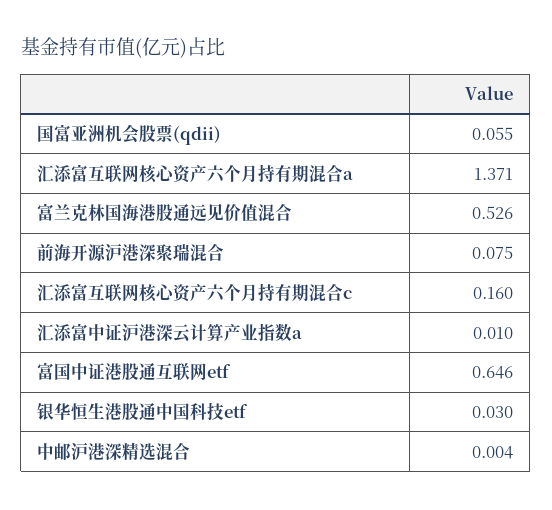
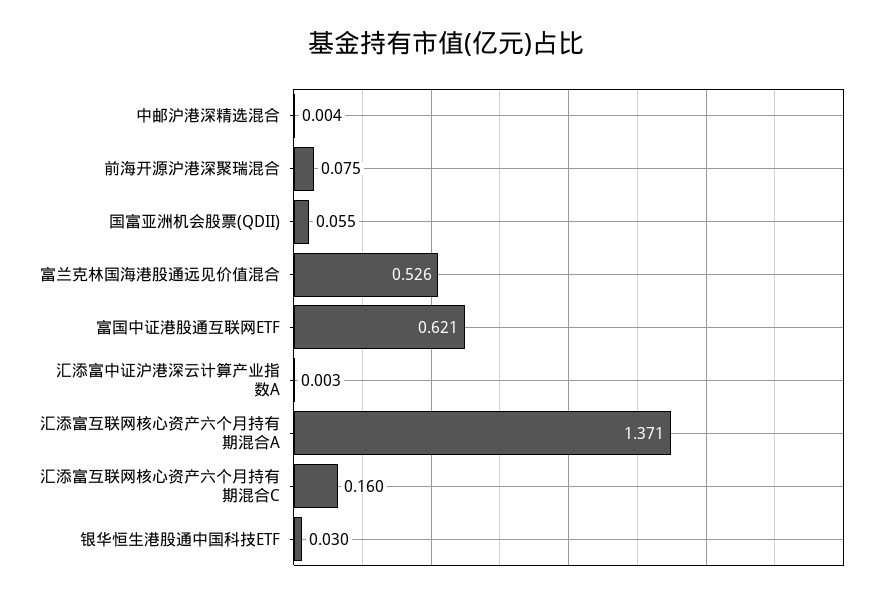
汇添富中证沪港深云计算产业指数a: 0.01 -> 0.003
富国中证港股通互联网etf: 0.646 -> 0.621

